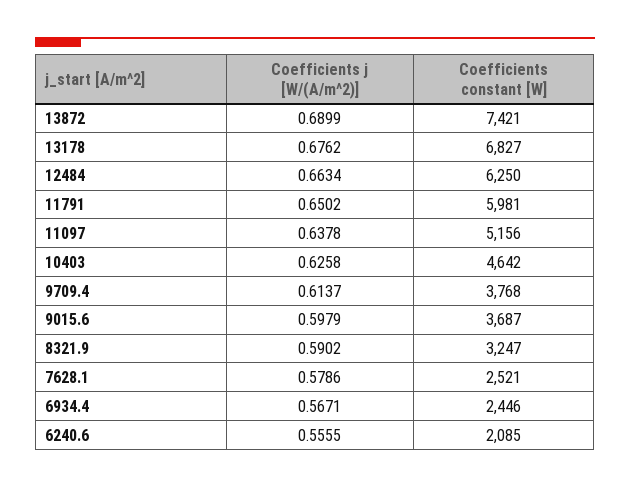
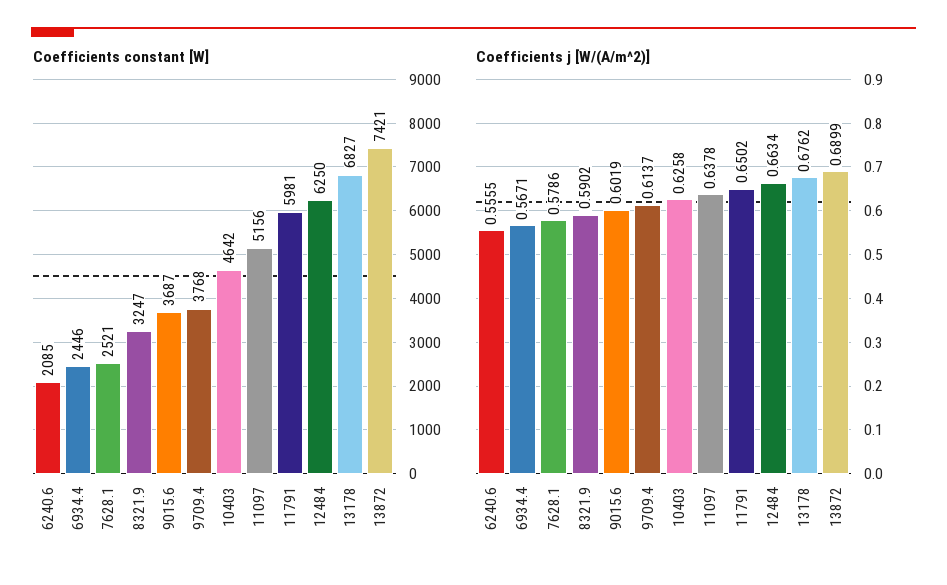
Coefficients j [W/(A/m^2)], 9015.6: 0.5979 -> 0.6019

